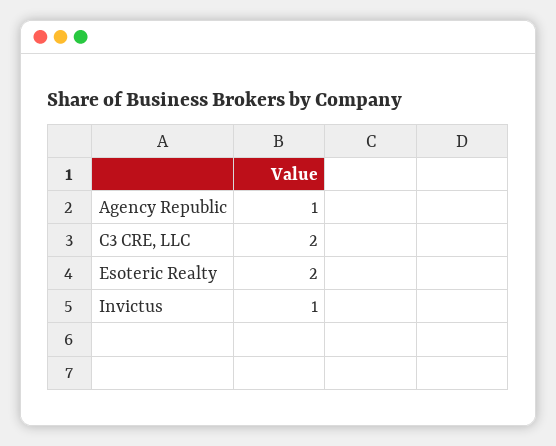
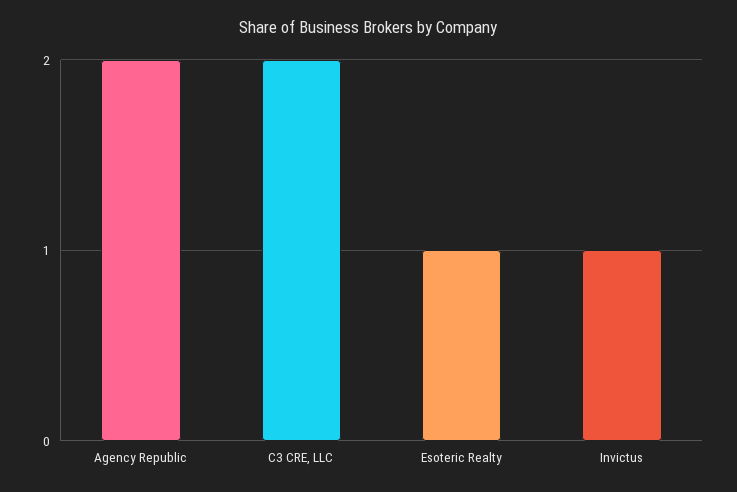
Agency Republic: 1 -> 2
Esoteric Realty: 2 -> 1

